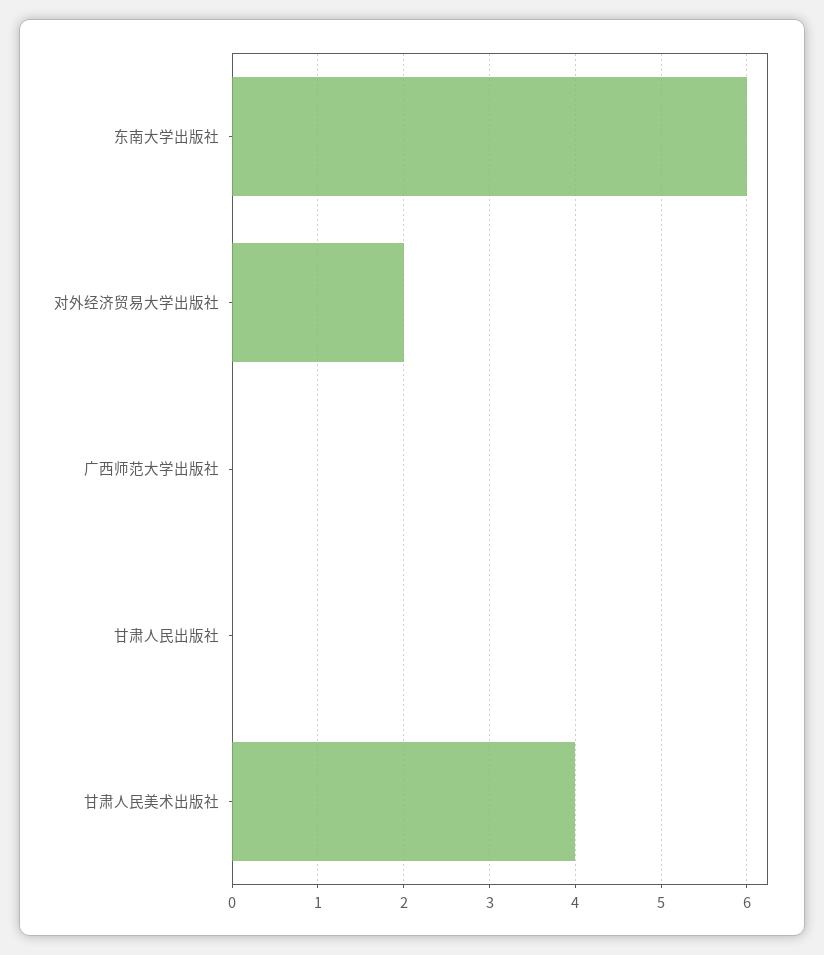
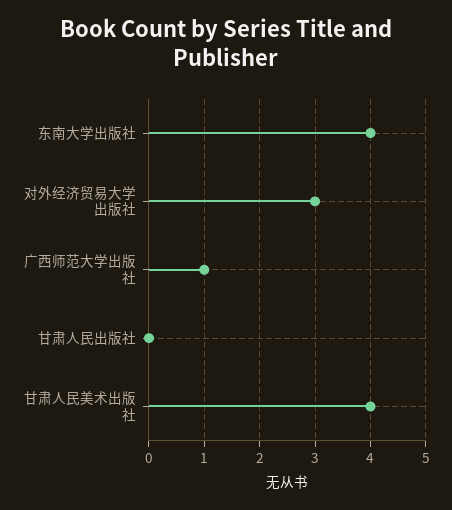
东南大学出版社: 6 -> 4
对外经济贸易大学出版社: 2 -> 3
广西师范大学出版社: 0 -> 1

